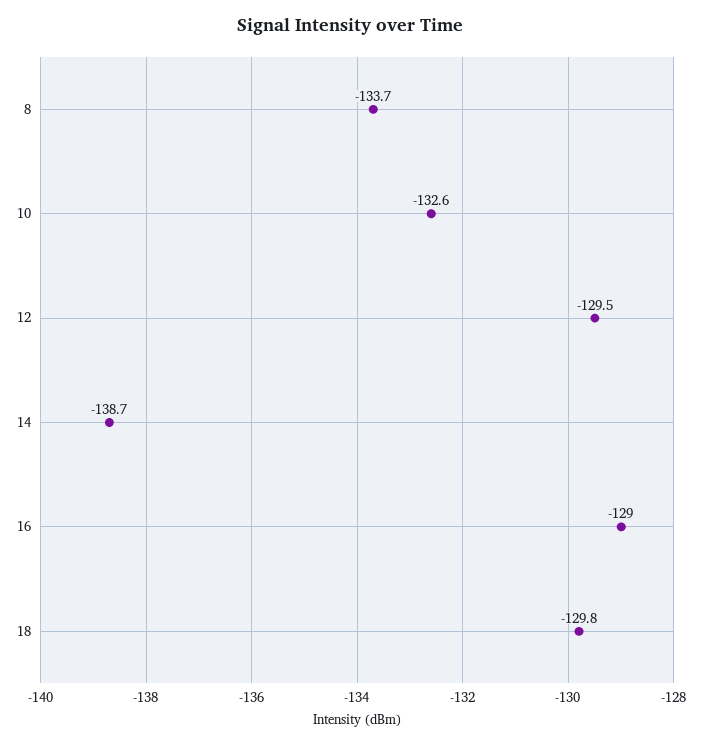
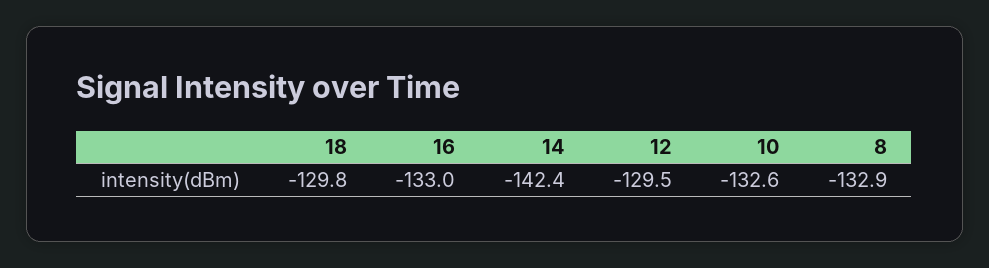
8: -133.7 -> -132.9
14: -138.7 -> -142.4
16: -129 -> -133

